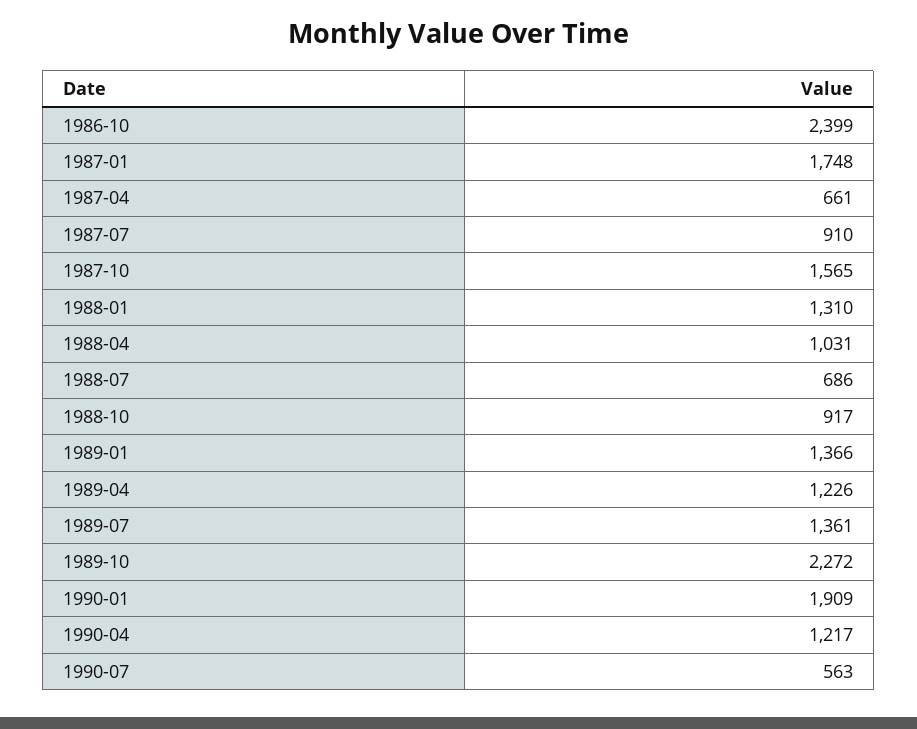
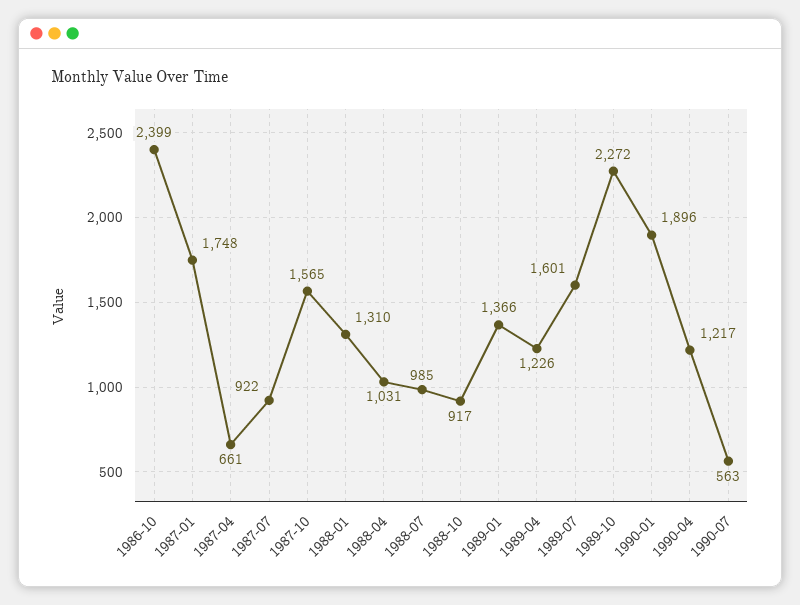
1987-07: 910 -> 922
1988-07: 686 -> 985
1989-07: 1361 -> 1601
1990-01: 1909 -> 1896

